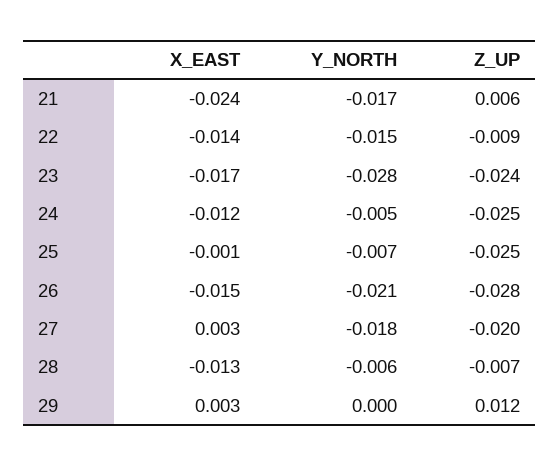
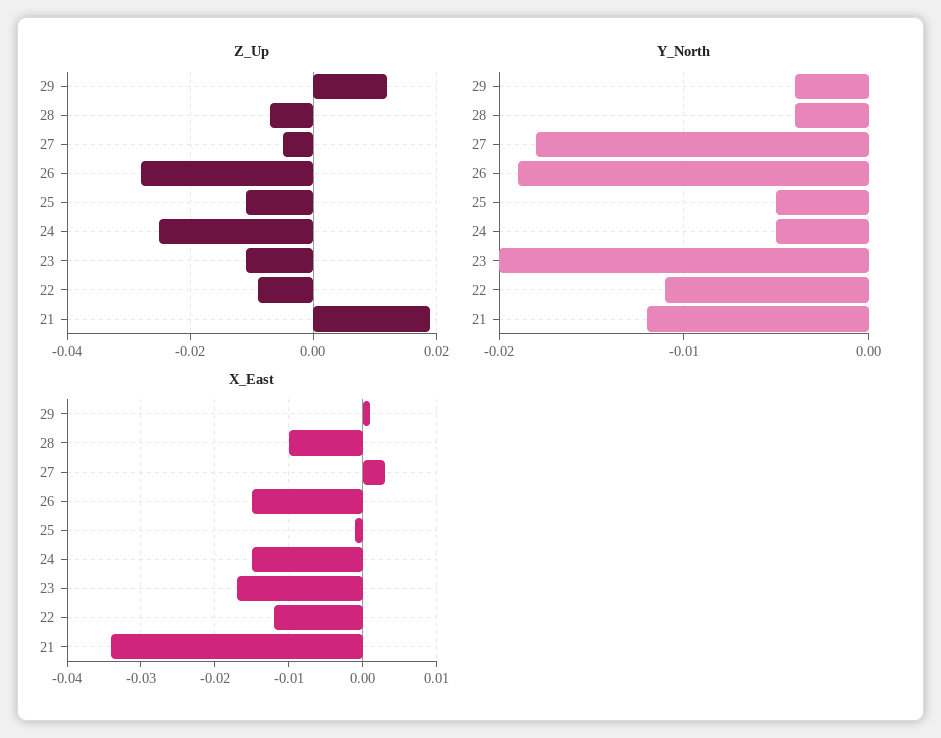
X_EAST, 21: -0.024 -> -0.034
Y_NORTH, 21: -0.017 -> -0.012
Z_UP, 21: 0.006 -> 0.02
X_EAST, 22: -0.014 -> -0.012
Y_NORTH, 22: -0.015 -> -0.011
Y_NORTH, 23: -0.028 -> -0.02
Z_UP, 23: -0.024 -> -0.01
X_EAST, 24: -0.012 -> -0.015
Y_NORTH, 25: -0.007 -> -0.005
Z_UP, 25: -0.025 -> -0.01
Y_NORTH, 26: -0.021 -> -0.019
Z_UP, 27: -0.02 -> -0.005
X_EAST, 28: -0.013 -> -0.01
Y_NORTH, 28: -0.006 -> -0.004
X_EAST, 29: 0.003 -> 0.001
Y_NORTH, 29: 0 -> -0.004

